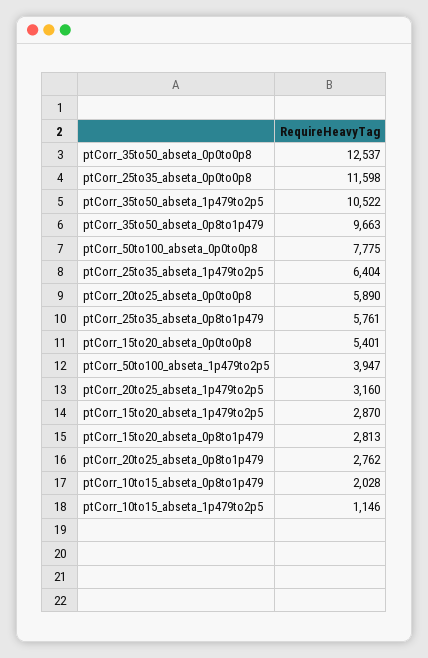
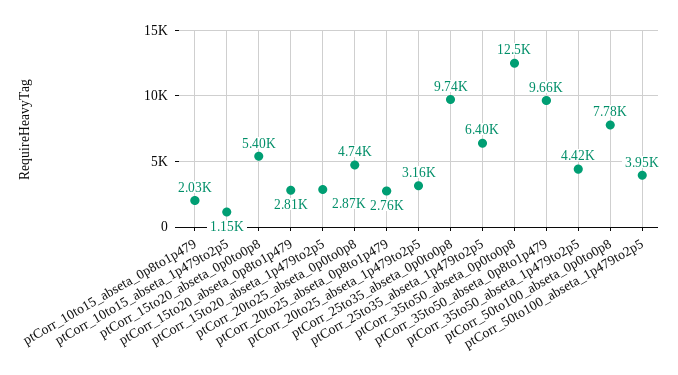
ptCorr_25to35_abseta_0p0to0p8: 11598 -> 9740
ptCorr_35to50_abseta_1p479to2p5: 10522 -> 4420
ptCorr_20to25_abseta_0p0to0p8: 5890 -> 4740
ptCorr_25to35_abseta_0p8to1p479: 5761 -> none

